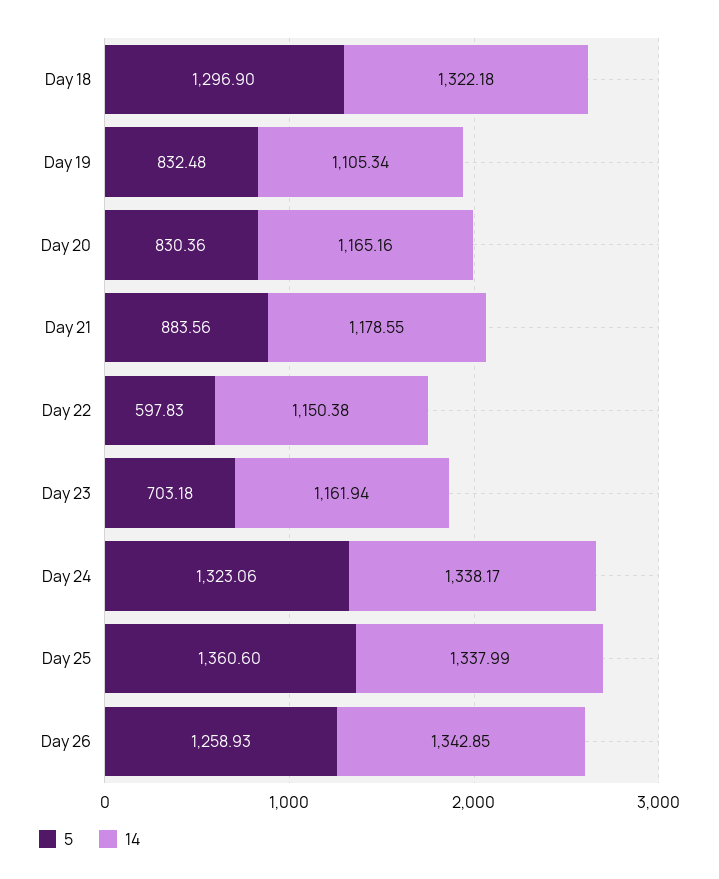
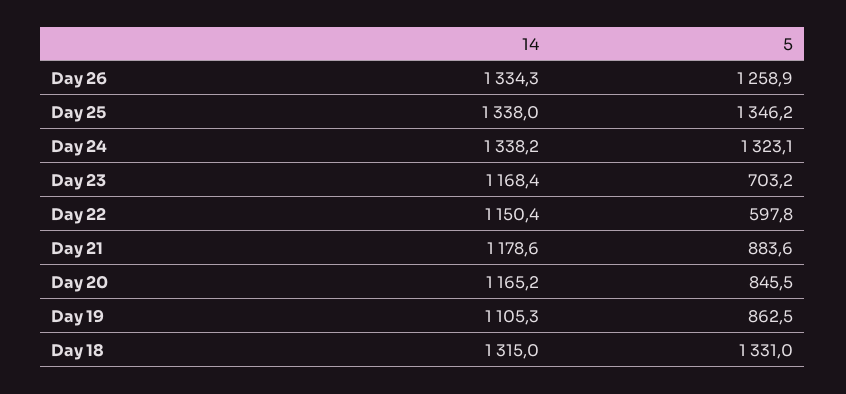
5, Day 18: 1296.9 -> 1331
14, Day 18: 1322.18 -> 1315
5, Day 19: 832.48 -> 862.5
5, Day 20: 830.36 -> 845.5
14, Day 23: 1161.94 -> 1168.4
5, Day 25: 1360.6 -> 1346.2
14, Day 26: 1342.85 -> 1334.3

